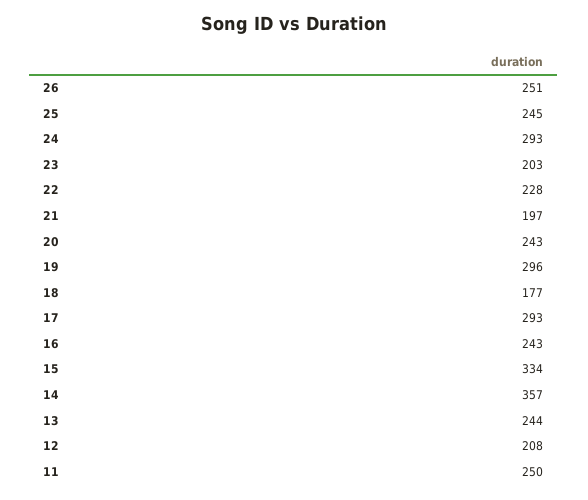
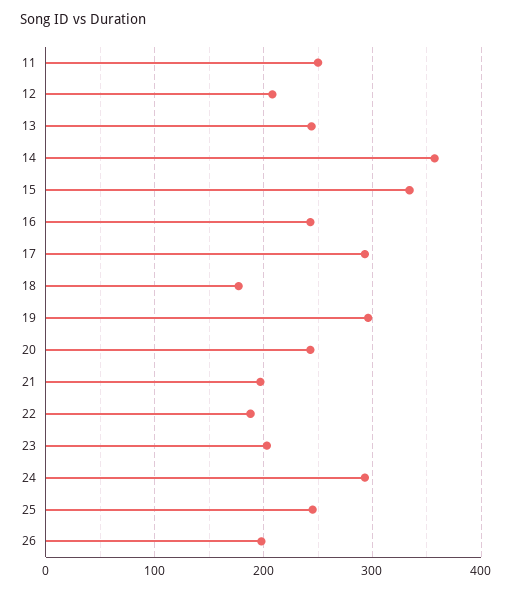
26: 251 -> 200
22: 228 -> 190

